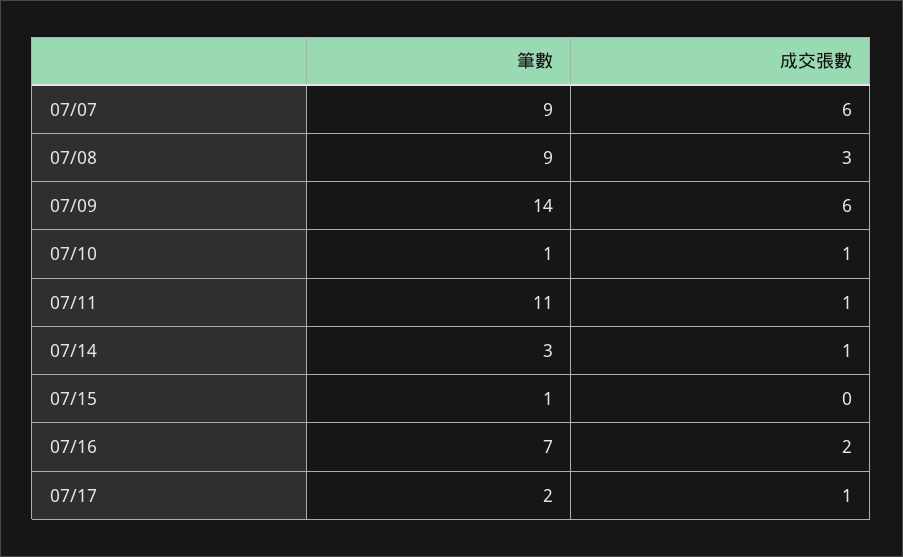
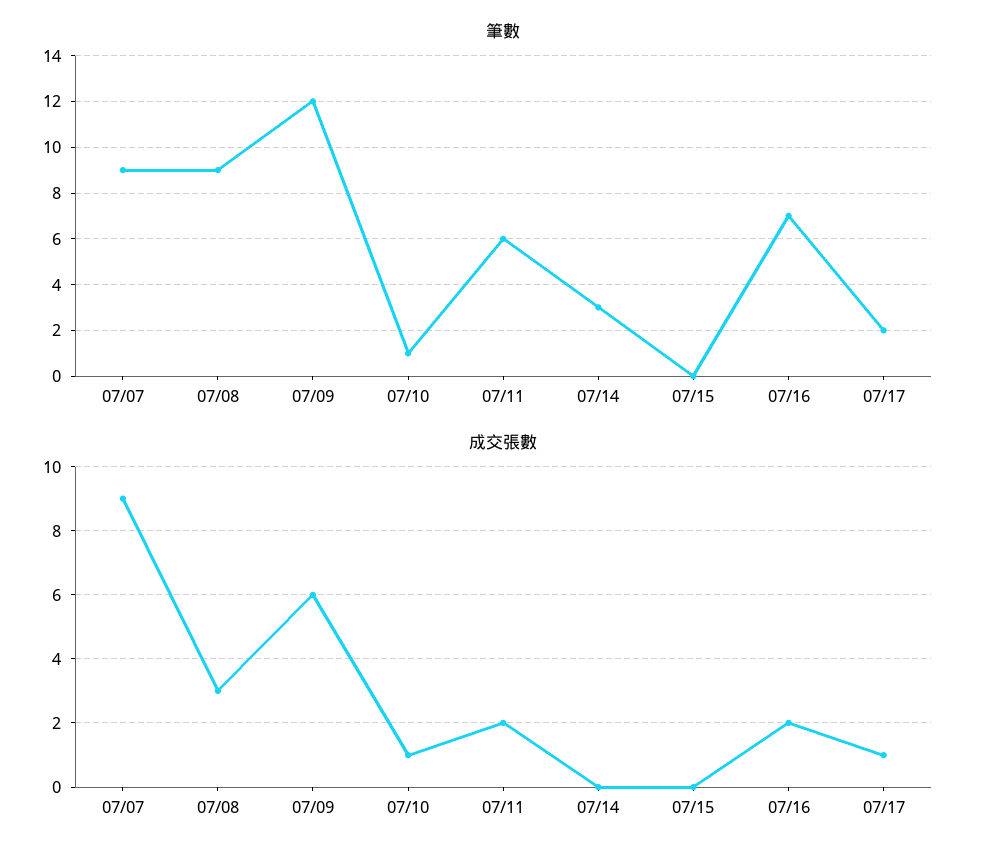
成交張數, 07/07: 6 -> 9
筆數, 07/09: 14 -> 12
筆數, 07/11: 11 -> 6
成交張數, 07/11: 1 -> 2
成交張數, 07/14: 1 -> 0
筆數, 07/15: 1 -> 0

